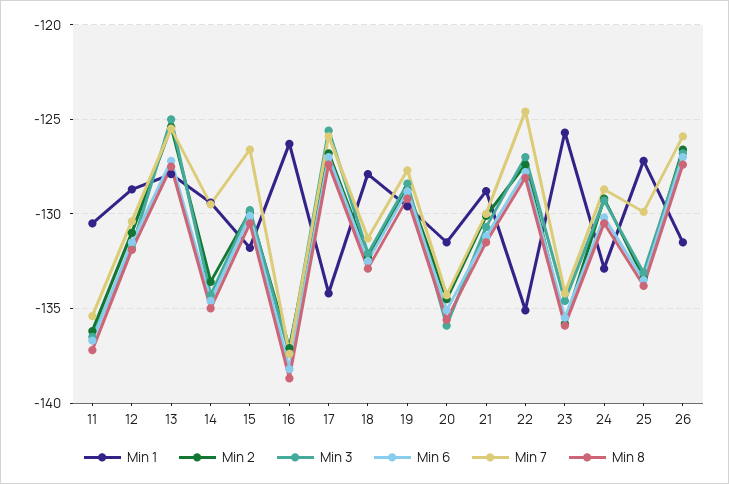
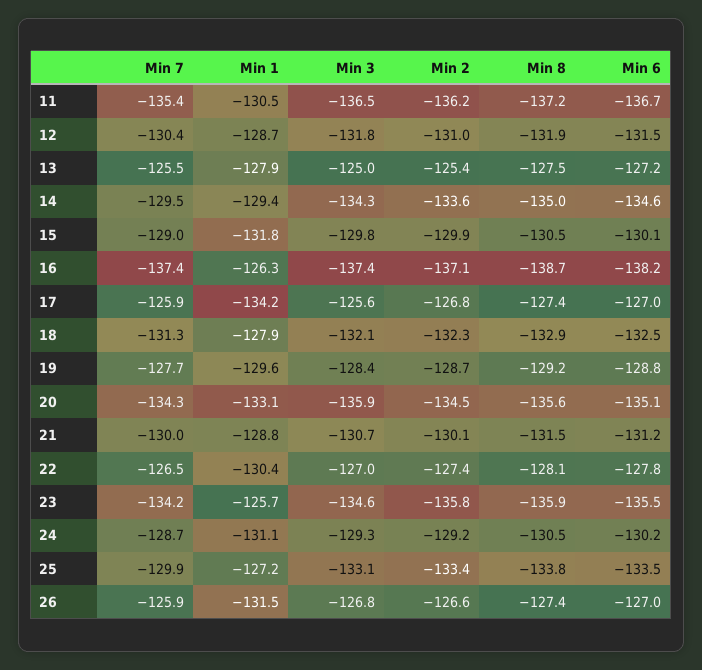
Min 7, 15: -126.5 -> -129
Min 1, 20: -131.5 -> -133.1
Min 1, 22: -135 -> -130.4
Min 7, 22: -124.5 -> -126.5
Min 1, 24: -133 -> -131.1

